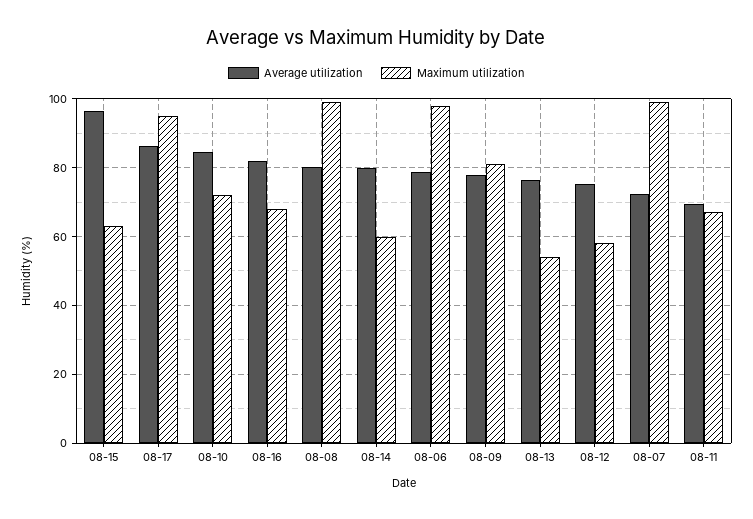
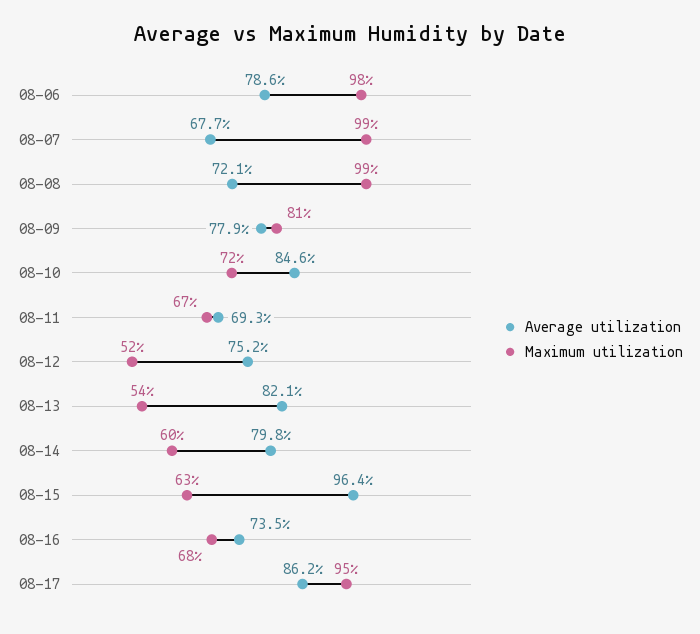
Average utilization, 08-16: 82 -> 73.5
Average utilization, 08-08: 80 -> 72.1
Average utilization, 08-13: 76 -> 82.1
Maximum utilization, 08-12: 58 -> 52
Average utilization, 08-07: 72 -> 67.7

